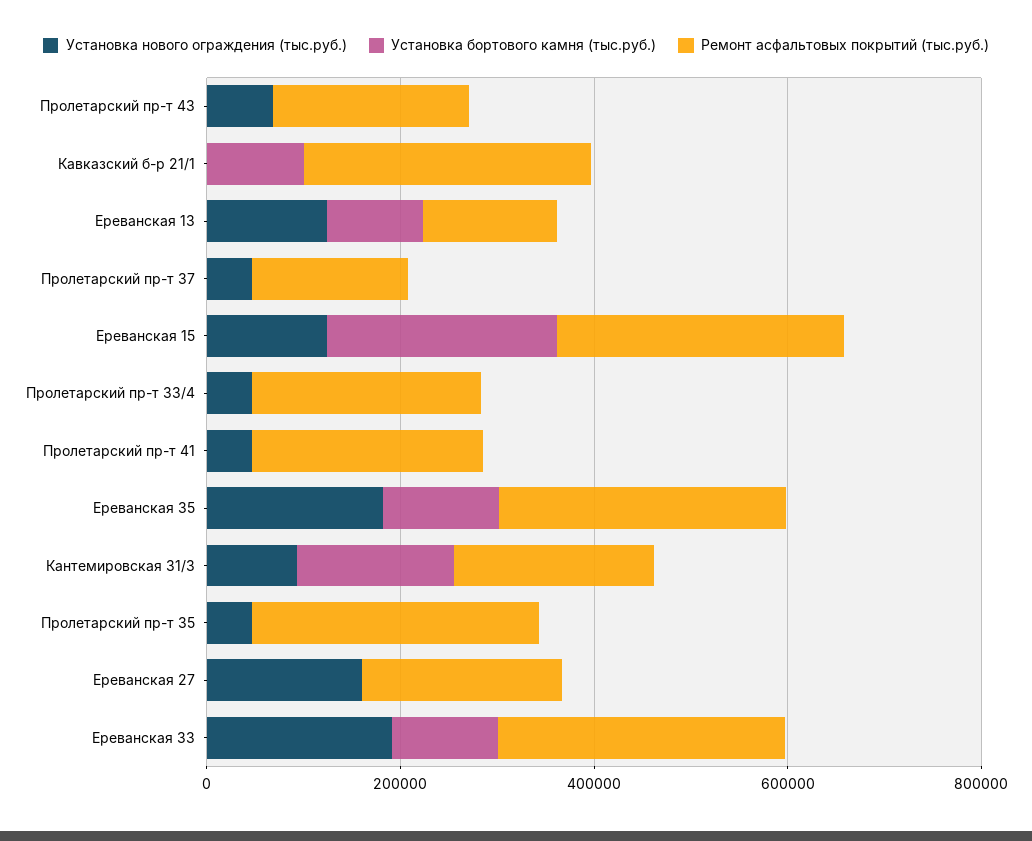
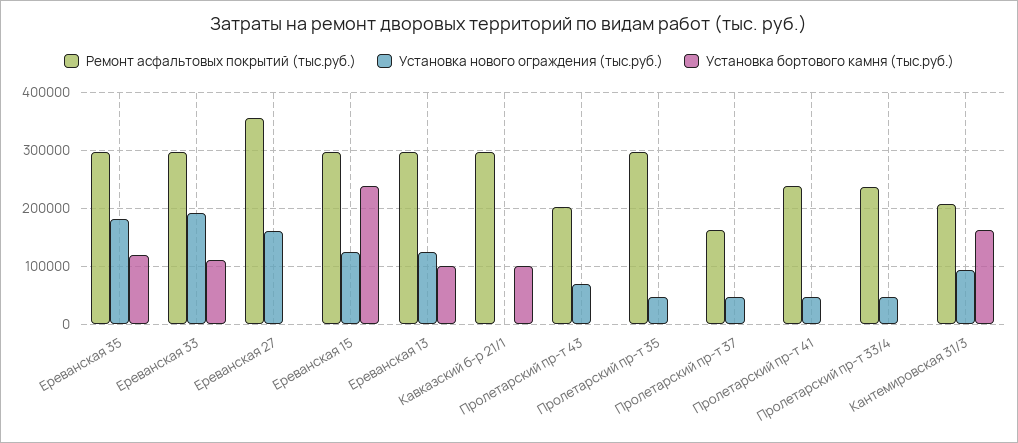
Ремонт асфальтовых покрытий (тыс.руб.), Ереванская 13: 150000 -> 300000
Ремонт асфальтовых покрытий (тыс.руб.), Ереванская 27: 200000 -> 360000

